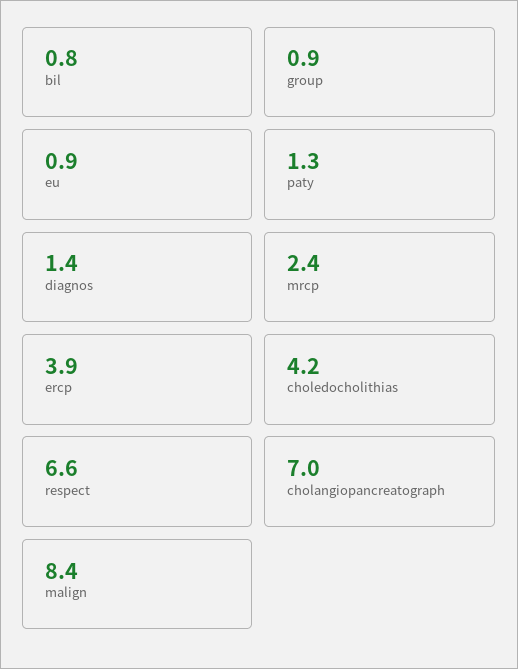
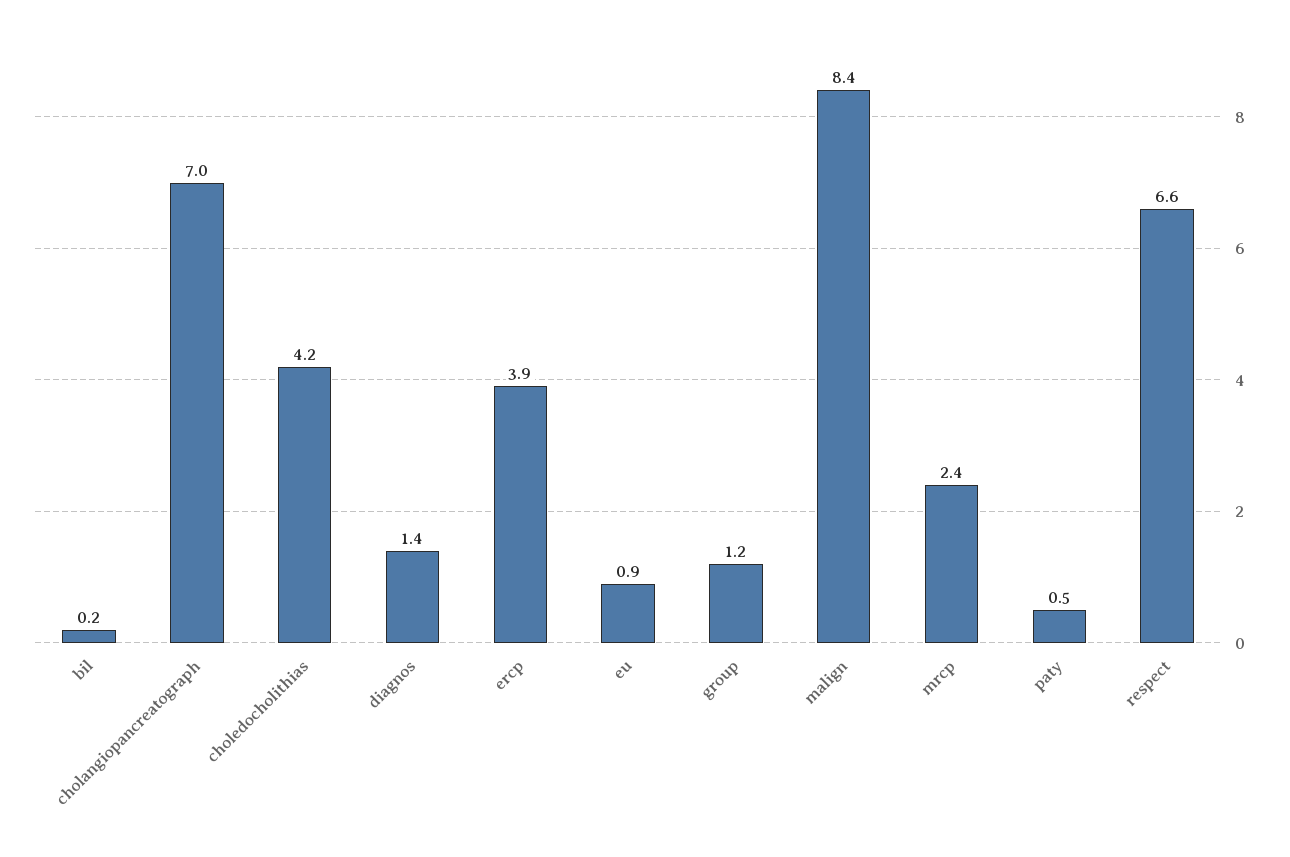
bil: 0.8 -> 0.2
group: 0.9 -> 1.2
paty: 1.3 -> 0.5

